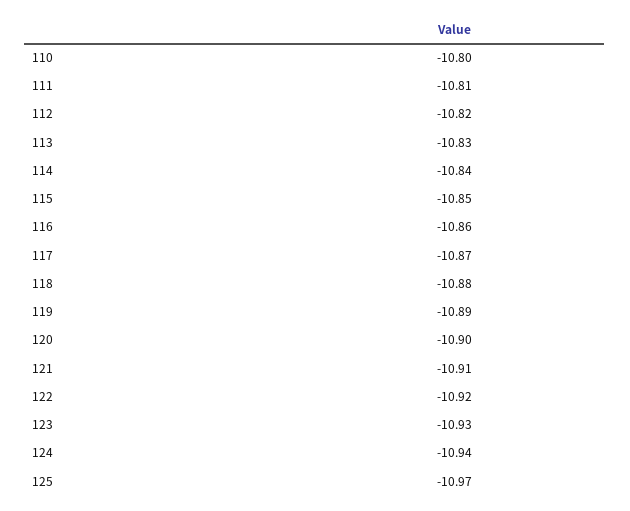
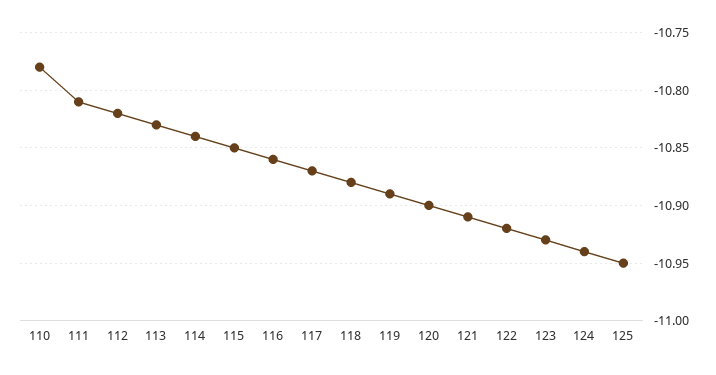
110: -10.8 -> -10.78
125: -10.97 -> -10.95

